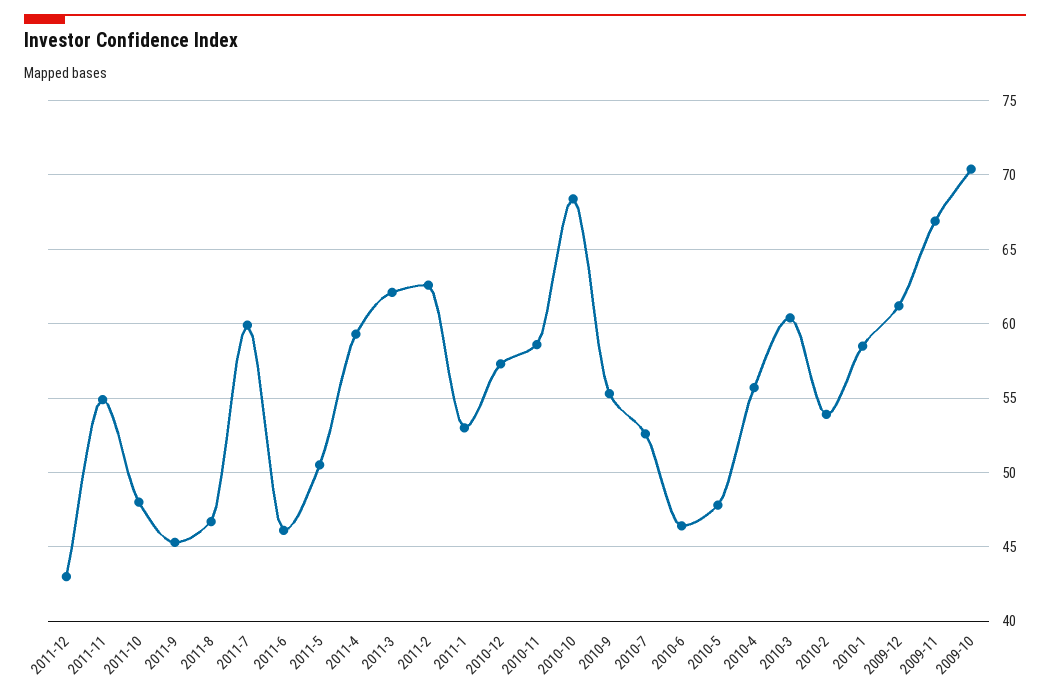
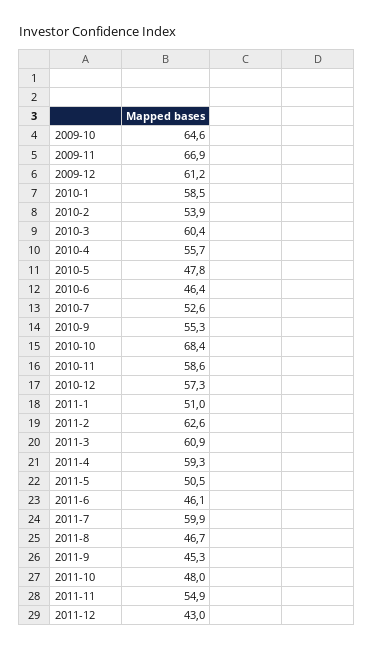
2011-3: 62 -> 60.9
2011-1: 53 -> 51
2009-10: 70.5 -> 64.6

